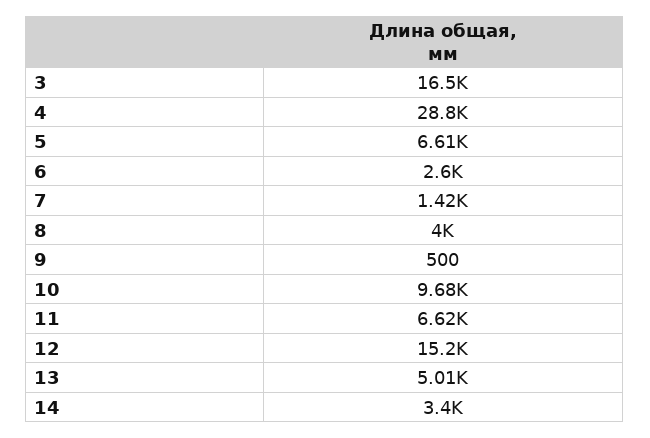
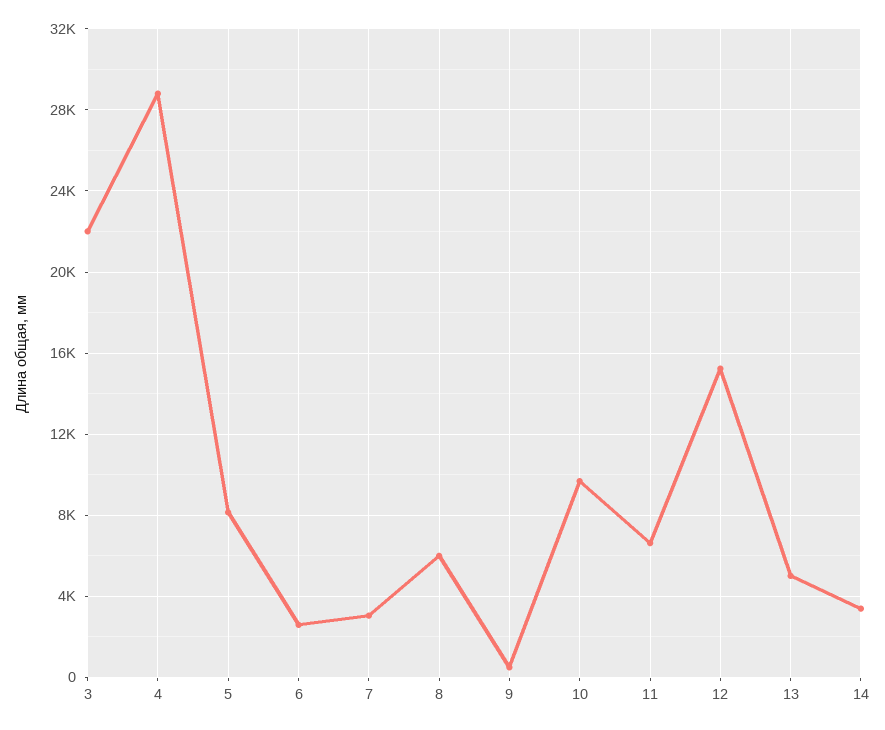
3: 16500 -> 22000
5: 6610 -> 8000
7: 1420 -> 3000
8: 4000 -> 6000

